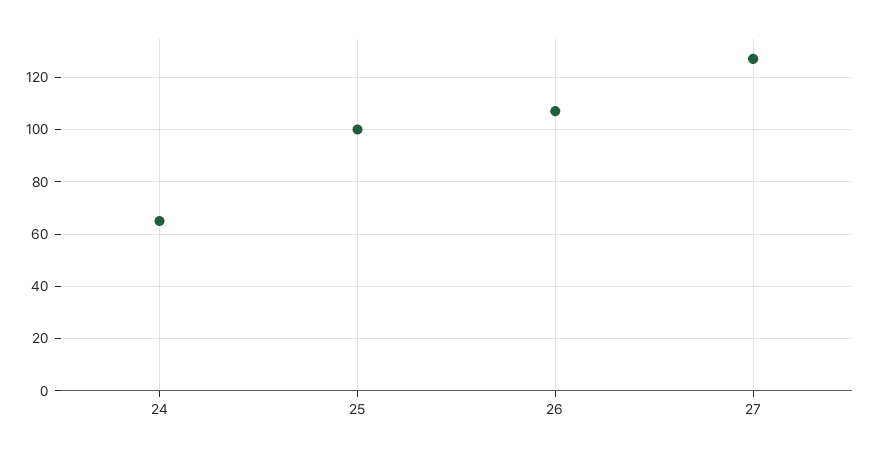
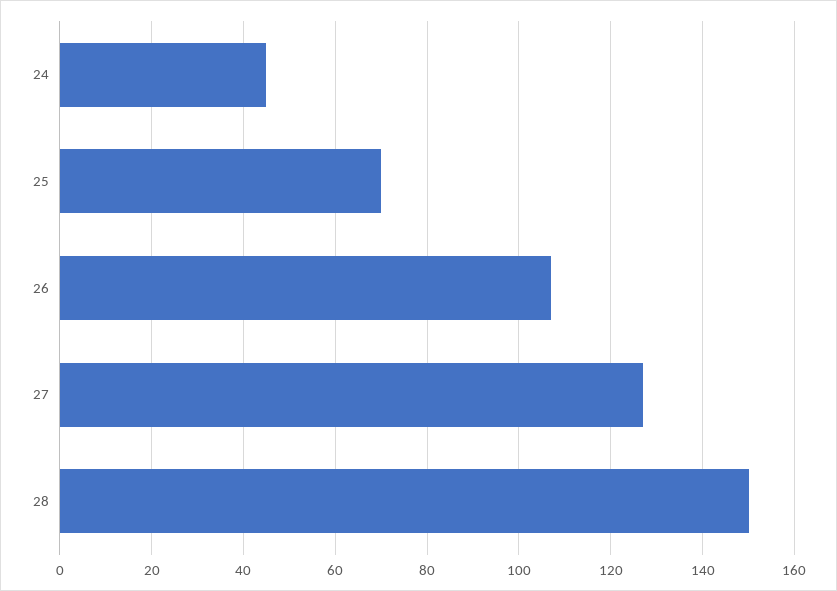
24: 65 -> 45
25: 100 -> 70
28: none -> 150

